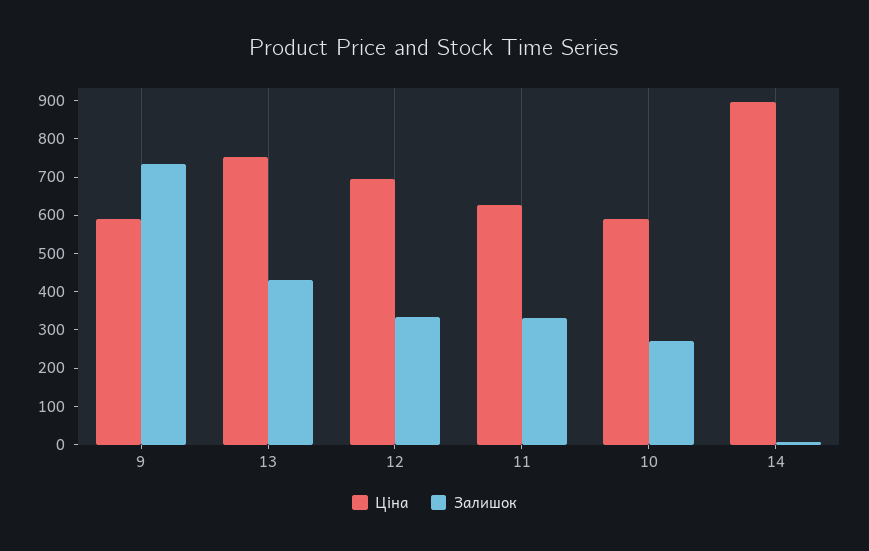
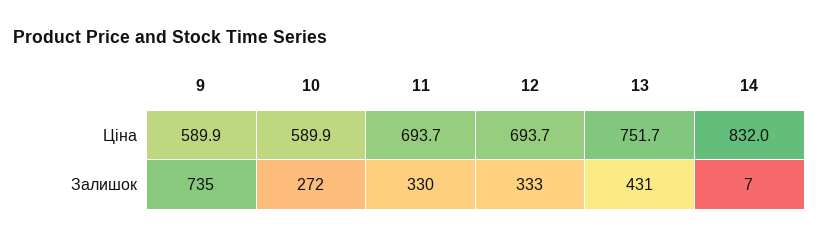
Ціна, 11: 625 -> 693.7
Ціна, 14: 900 -> 832

